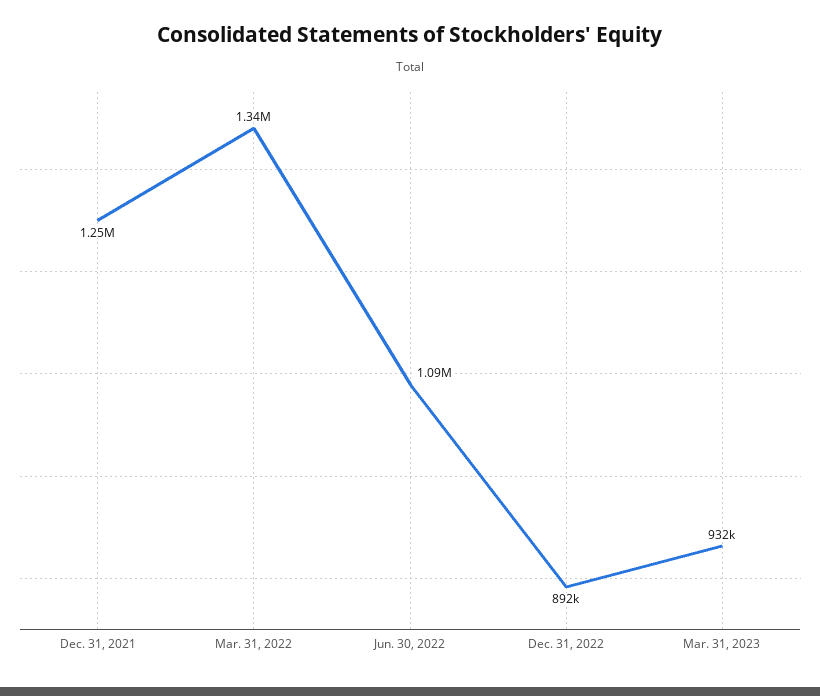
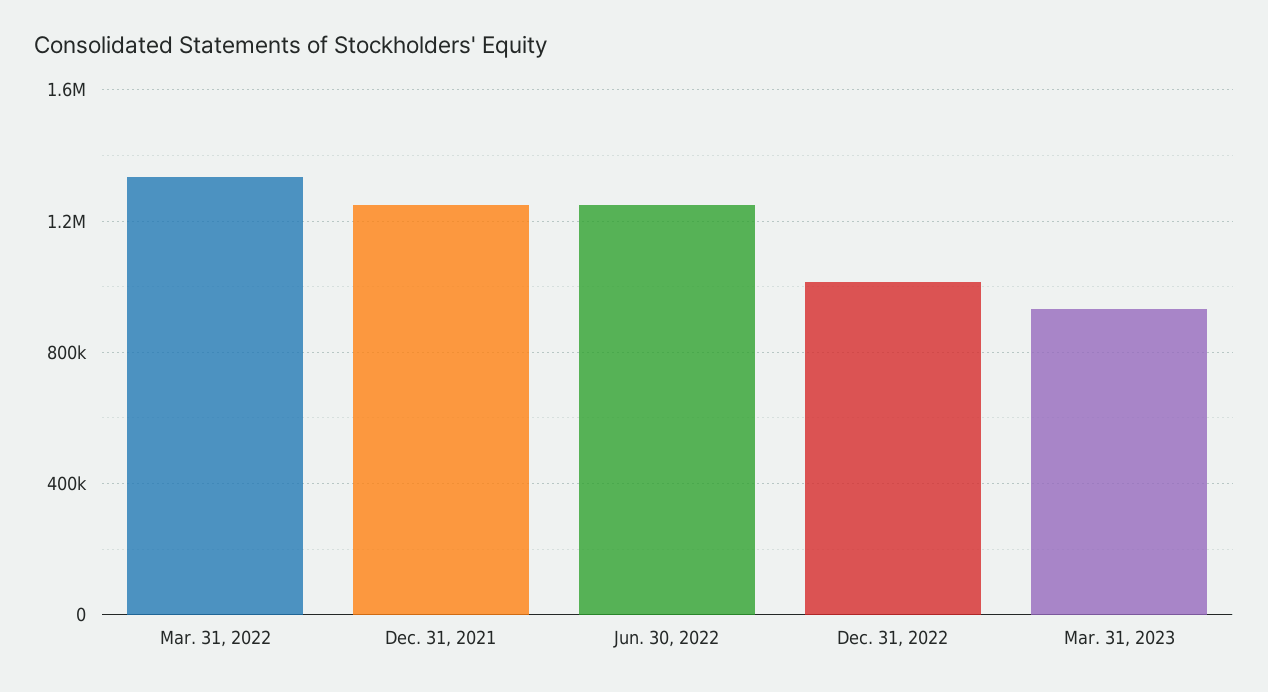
Jun. 30, 2022: 1090000 -> 1250000
Dec. 31, 2022: 892000 -> 1000000

